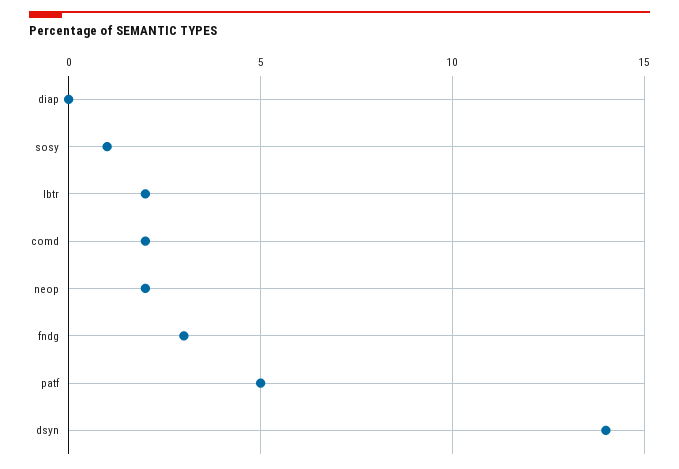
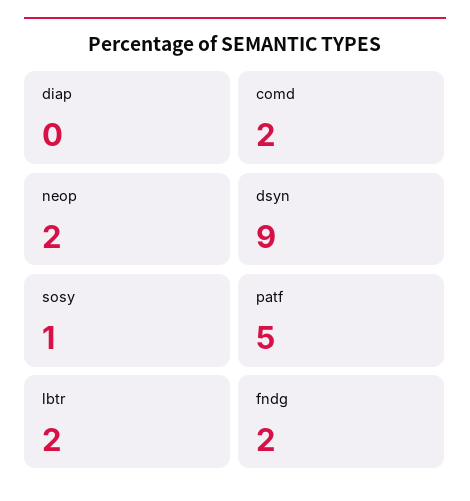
fndg: 3 -> 2
dsyn: 14 -> 9

